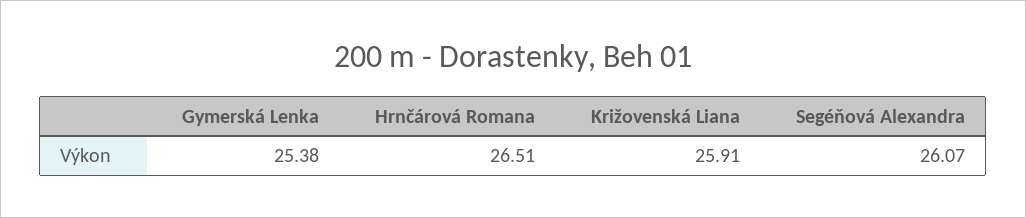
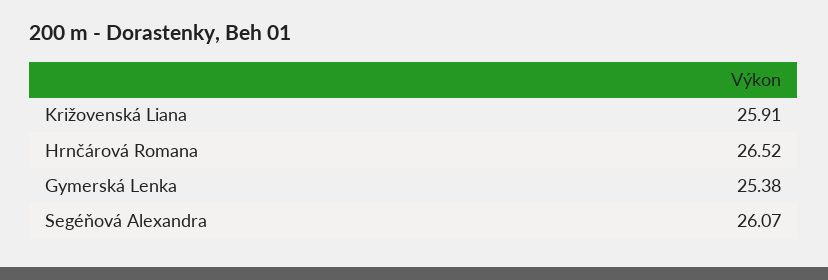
Hrnčárová Romana: 26.51 -> 26.52

